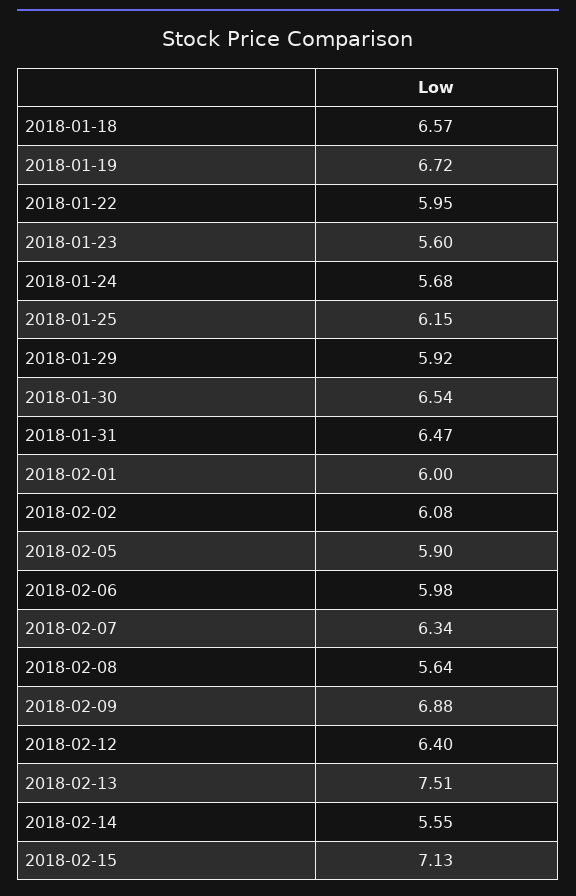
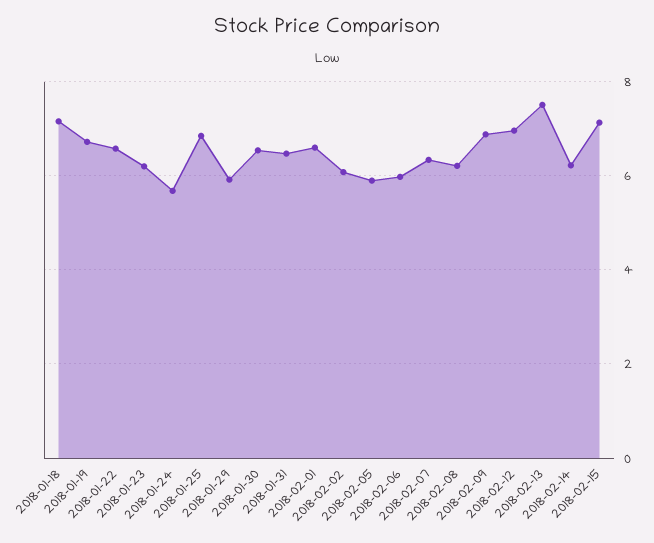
2018-01-18: 6.57 -> 7.2
2018-01-22: 5.95 -> 6.6
2018-01-23: 5.6 -> 6.2
2018-01-25: 6.15 -> 6.8
2018-02-01: 6 -> 6.6
2018-02-08: 5.64 -> 6.2
2018-02-12: 6.4 -> 7
2018-02-14: 5.55 -> 6.2

